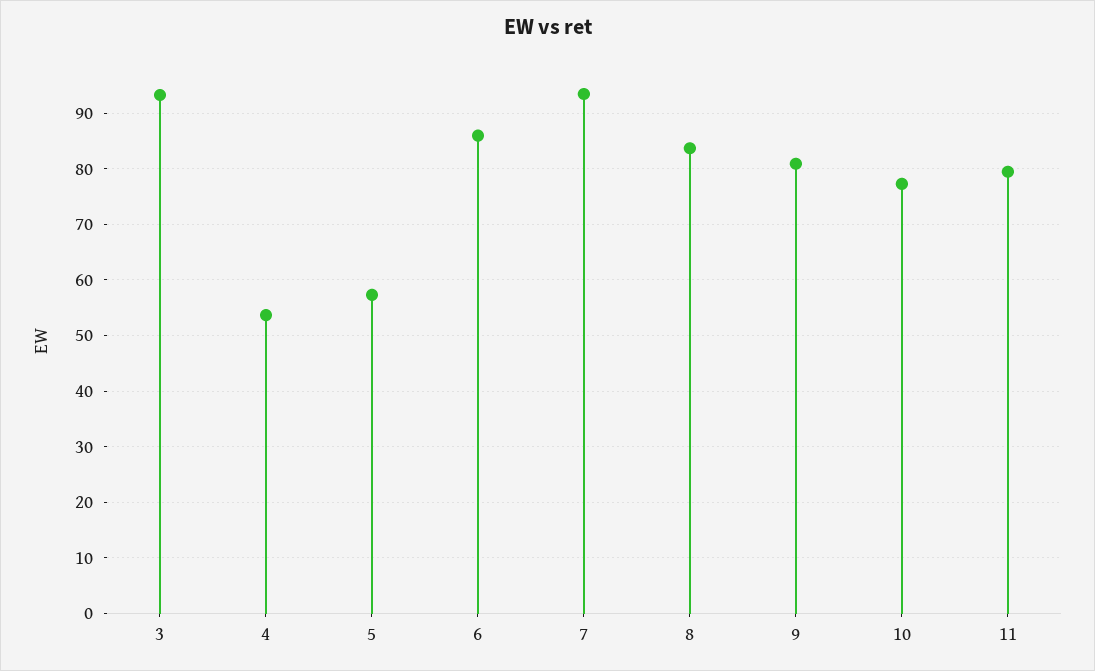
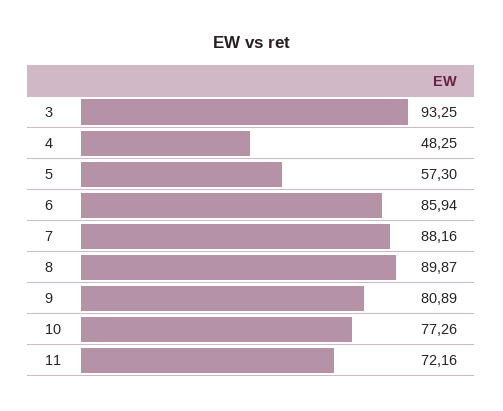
4: 54 -> 48.25
7: 94 -> 88.16
8: 84 -> 89.87
11: 80 -> 72.16

